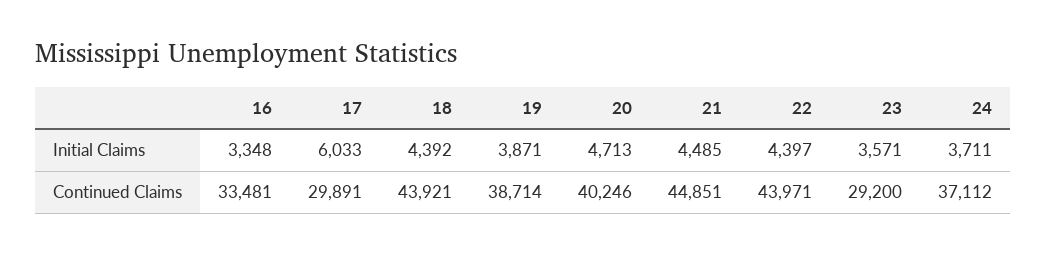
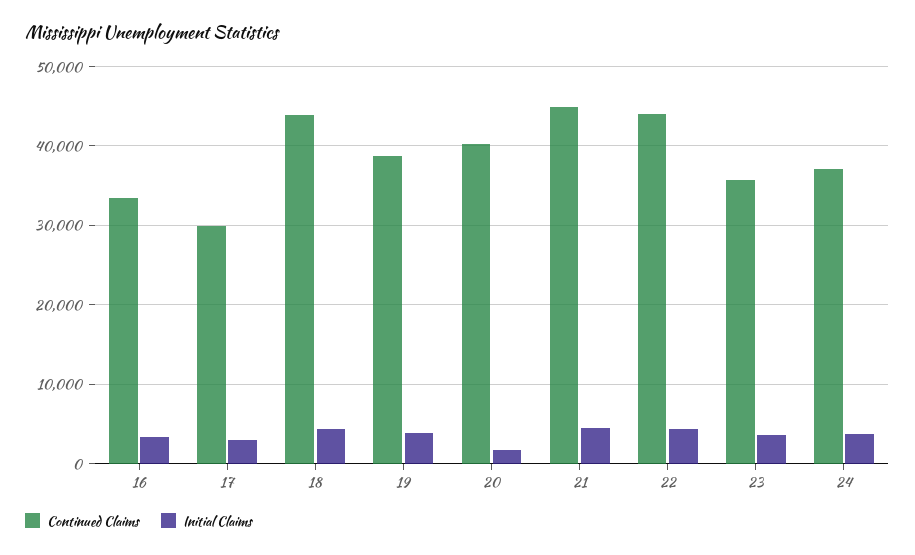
Initial Claims, 17: 6033 -> 3000
Initial Claims, 20: 4713 -> 2000
Continued Claims, 23: 29200 -> 36000

